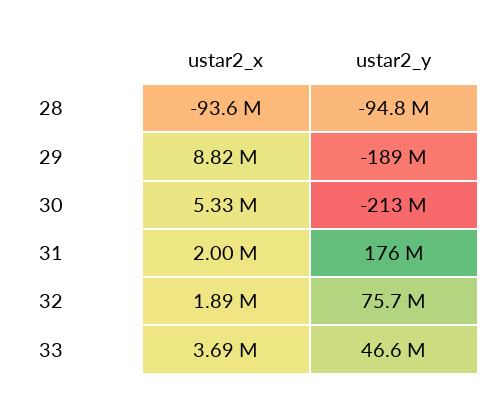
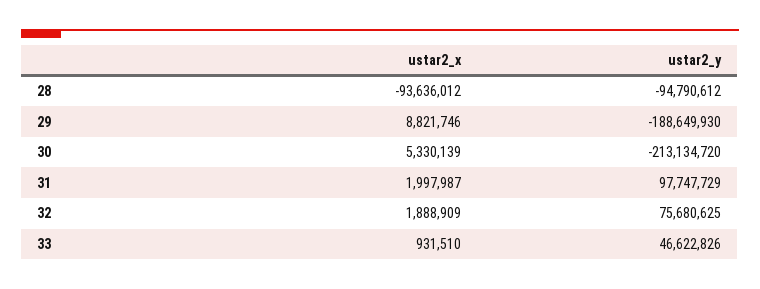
ustar2_y, 31: 176000000 -> 97747729
ustar2_x, 33: 3690000 -> 931510

